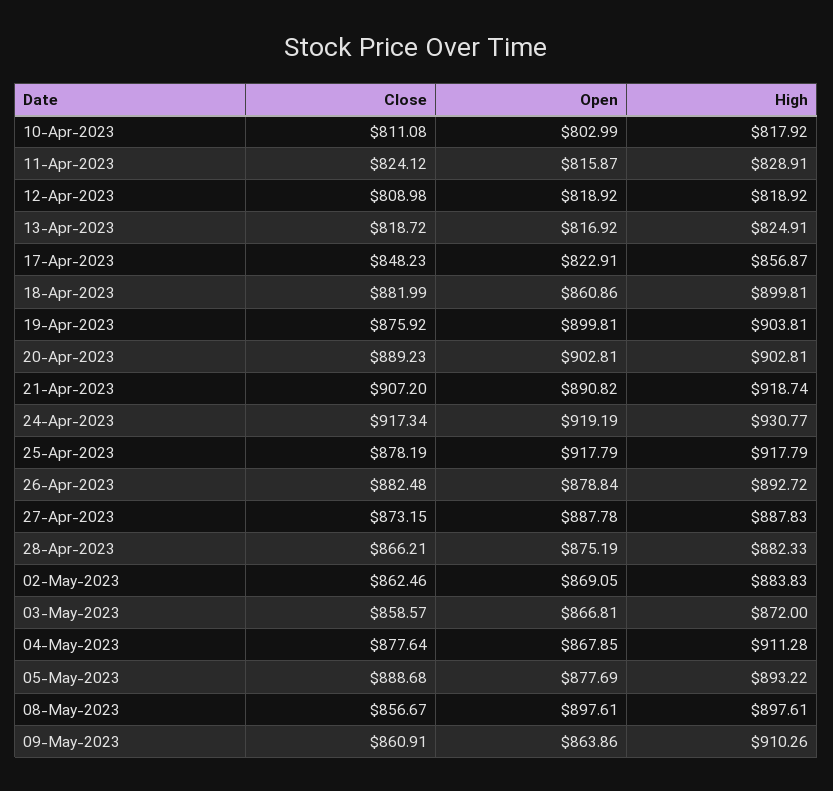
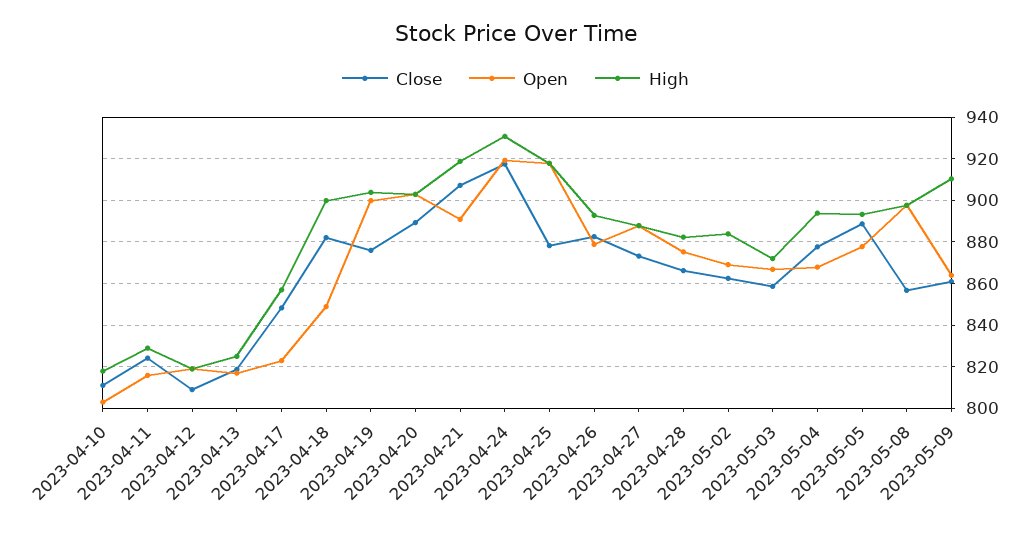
Open, 18-Apr-2023: 860.86 -> 850
High, 04-May-2023: 911.28 -> 895

